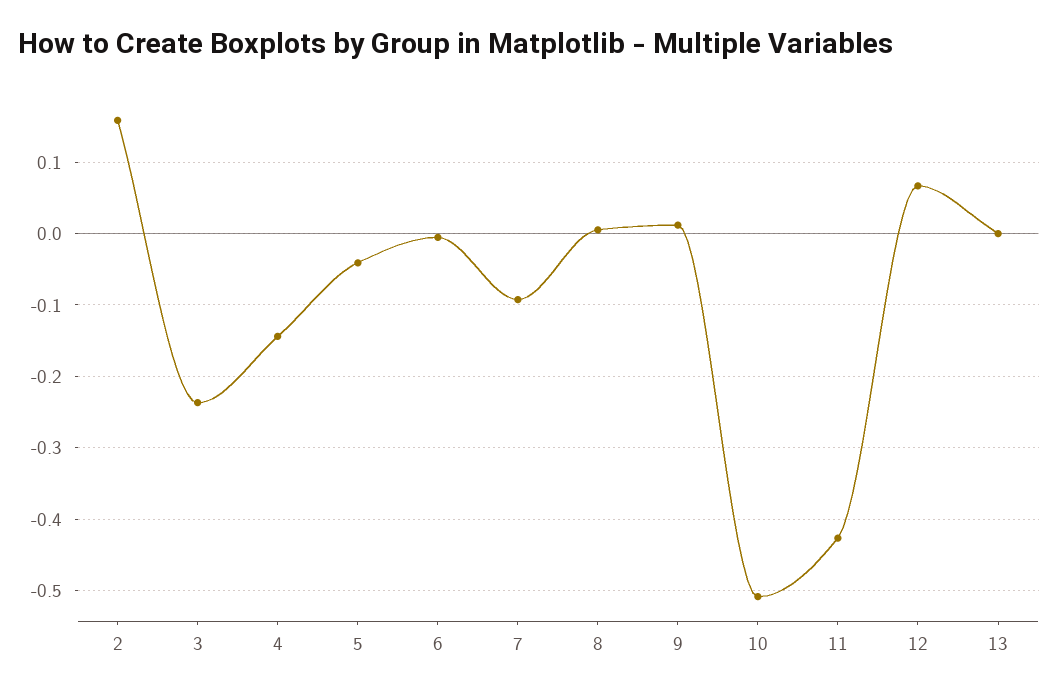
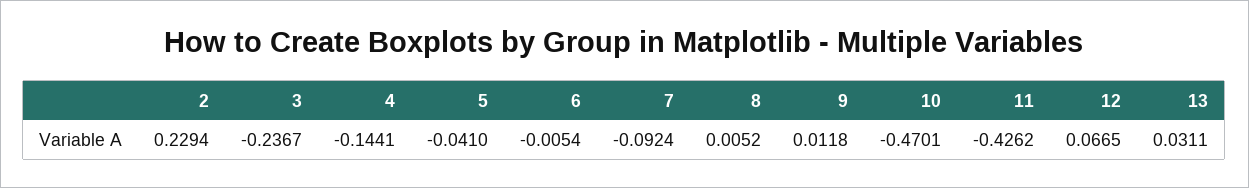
2: 0.16 -> 0.2294
10: -0.51 -> -0.4701
13: 0 -> 0.0311

